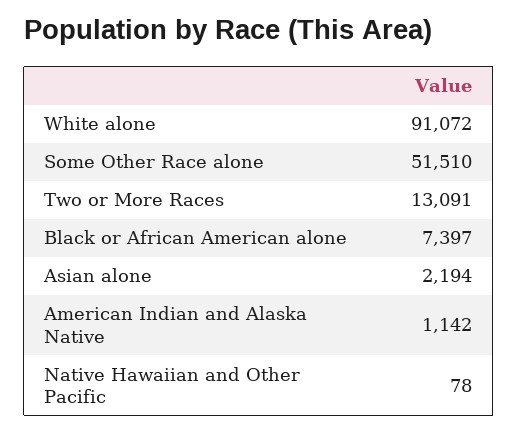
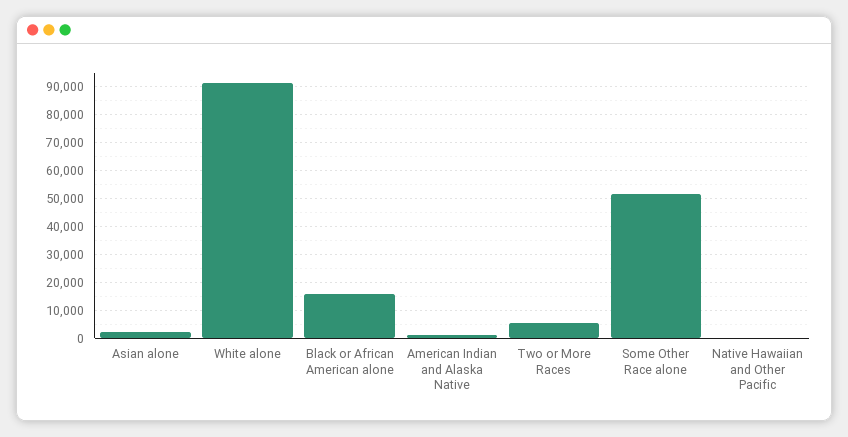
Two or More Races: 13091 -> 5000
Black or African American alone: 7397 -> 15000

